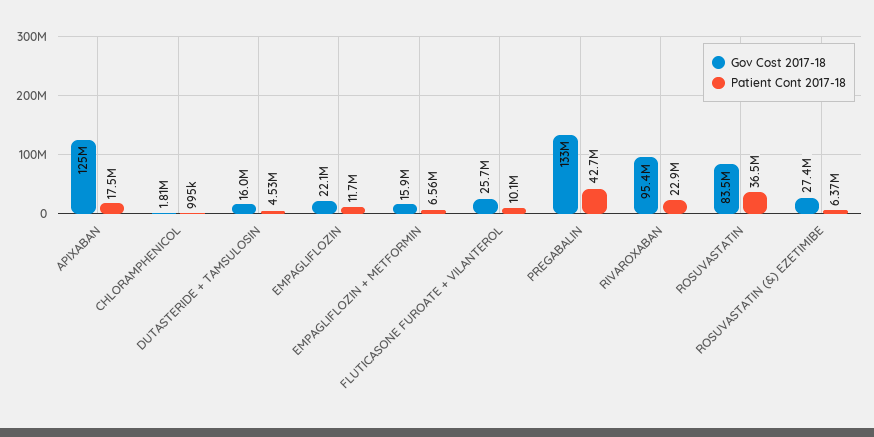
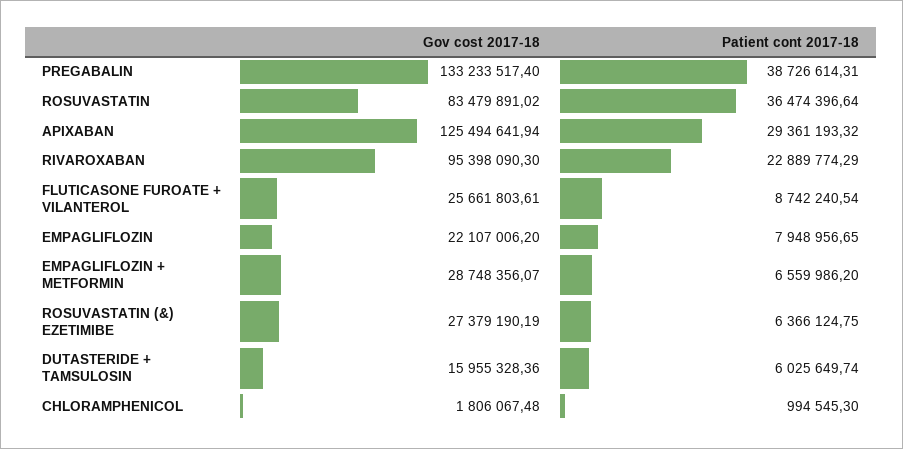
Patient Cont 2017-18, APIXABAN: 17500000 -> 29361193.32
Patient Cont 2017-18, DUTASTERIDE + TAMSULOSIN: 4530000 -> 6025649.74
Patient Cont 2017-18, EMPAGLIFLOZIN: 11700000 -> 7948956.65
Gov Cost 2017-18, EMPAGLIFLOZIN + METFORMIN: 15900000 -> 28748356.07
Patient Cont 2017-18, FLUTICASONE FUROATE + VILANTEROL: 10100000 -> 8742240.54
Patient Cont 2017-18, PREGABALIN: 42700000 -> 38726614.31

